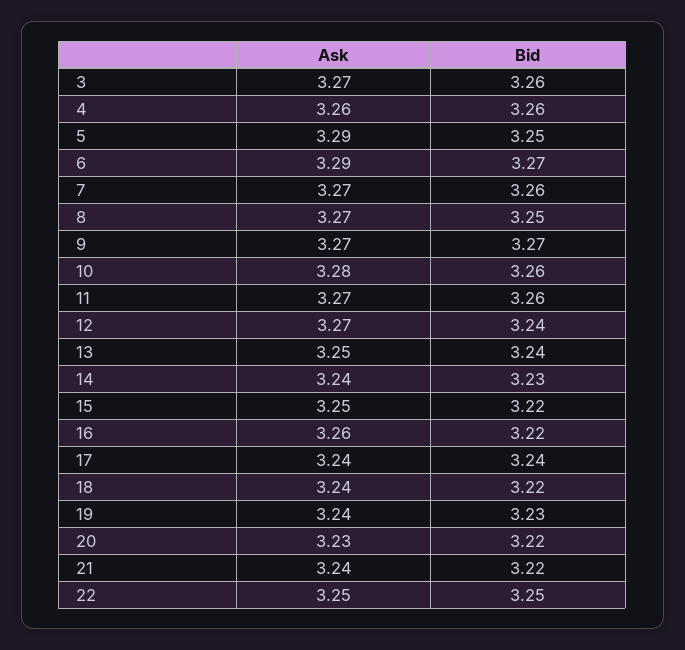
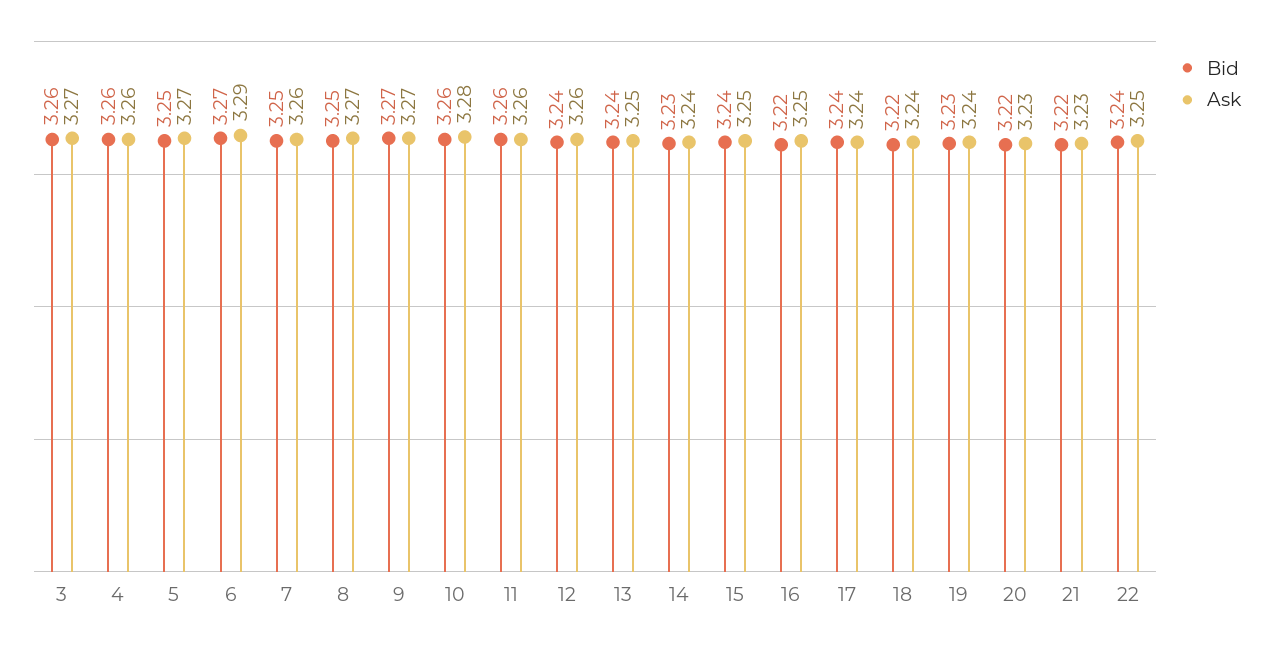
Ask, 5: 3.29 -> 3.27
Ask, 7: 3.27 -> 3.26
Bid, 7: 3.26 -> 3.25
Ask, 11: 3.27 -> 3.26
Ask, 12: 3.27 -> 3.26
Bid, 15: 3.22 -> 3.24
Ask, 16: 3.26 -> 3.25
Ask, 21: 3.24 -> 3.23
Bid, 22: 3.25 -> 3.24

